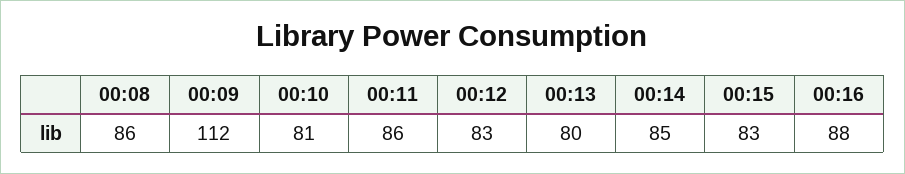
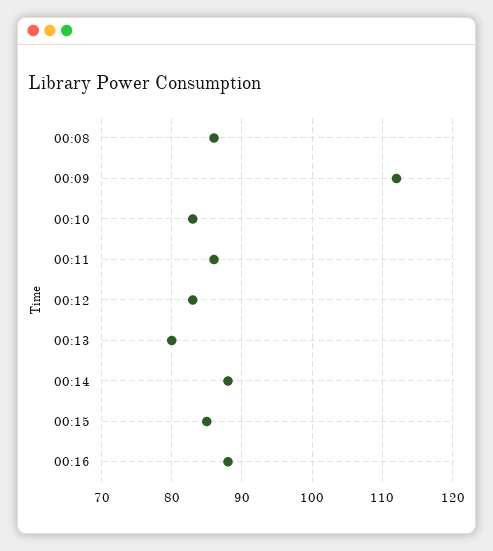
00:10: 81 -> 83
00:14: 85 -> 88
00:15: 83 -> 85

